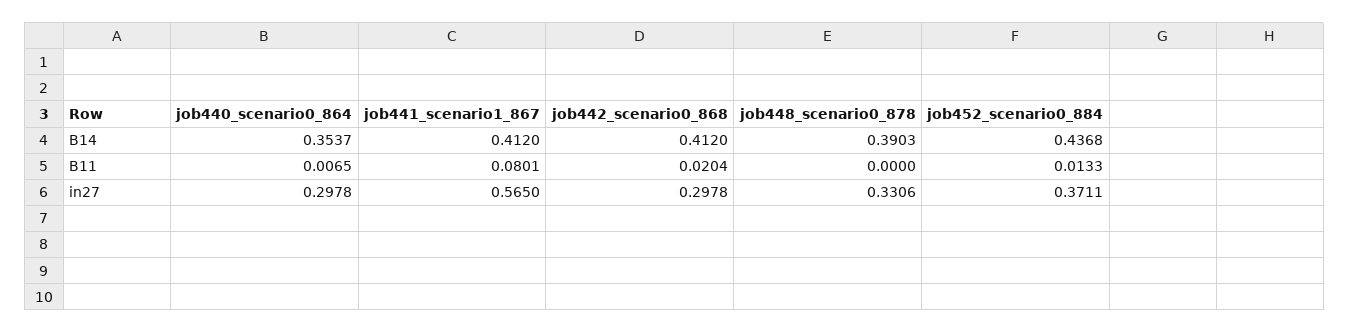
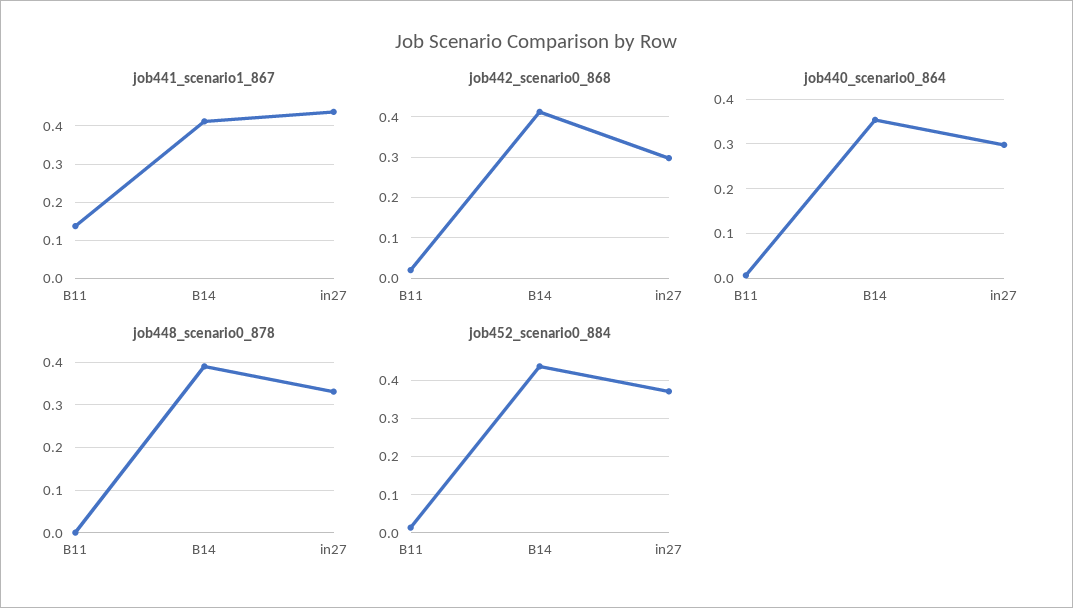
job441_scenario1_867, B11: 0.0801 -> 0.14
job441_scenario1_867, in27: 0.565 -> 0.44

